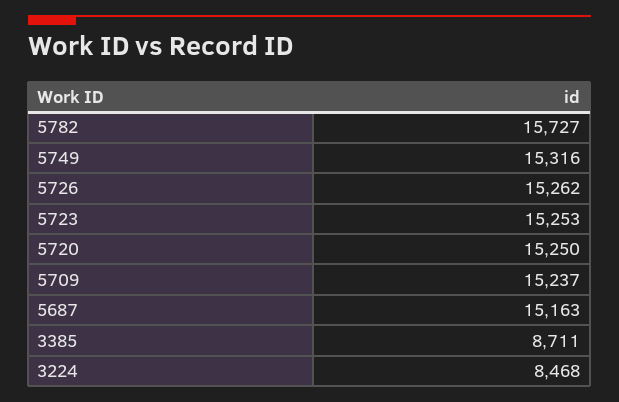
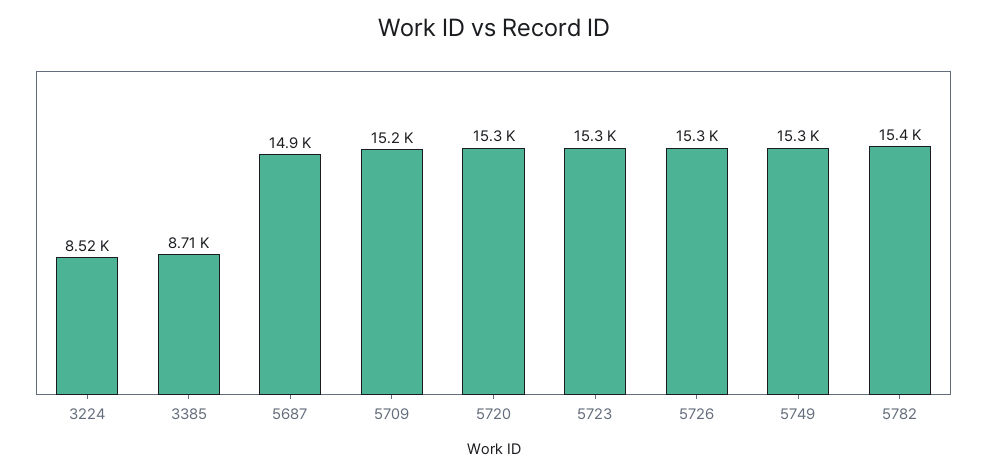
5782: 15727 -> 15400
5687: 15163 -> 14900
3224: 8468 -> 8520

